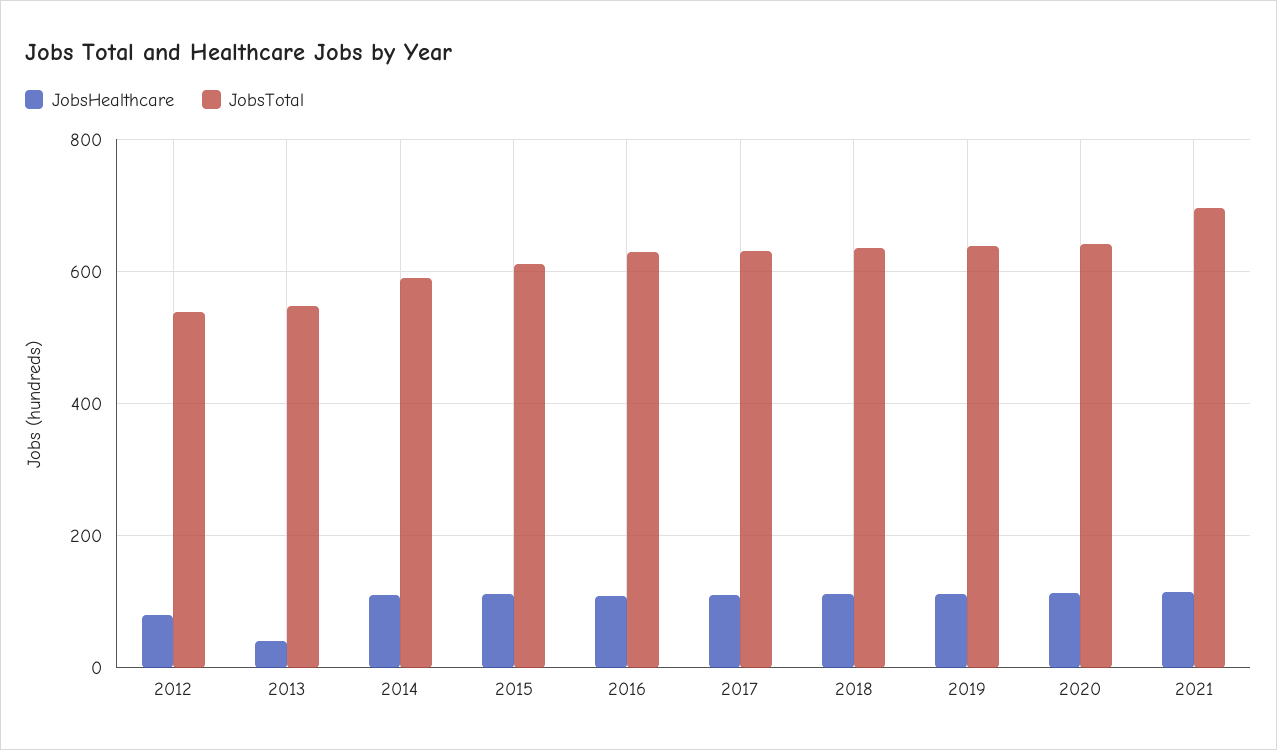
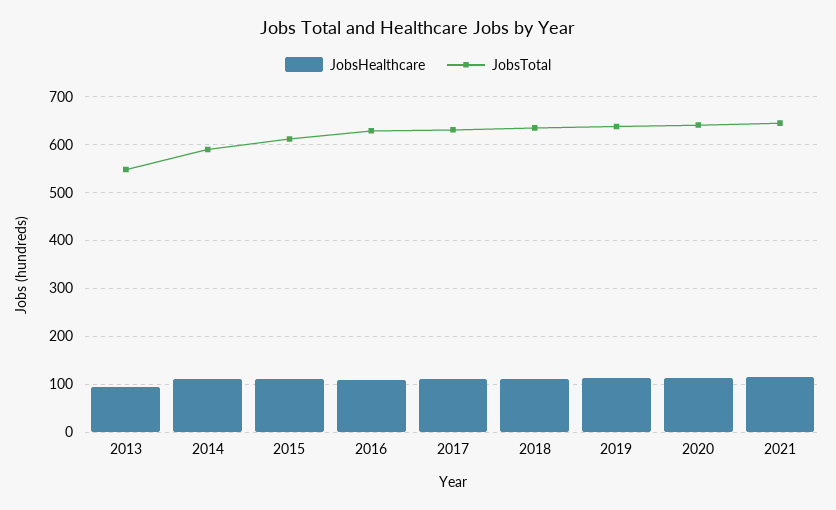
JobsHealthcare, 2012: 80 -> none
JobsTotal, 2012: 540 -> none
JobsHealthcare, 2013: 40 -> 100
JobsTotal, 2021: 700 -> 640

